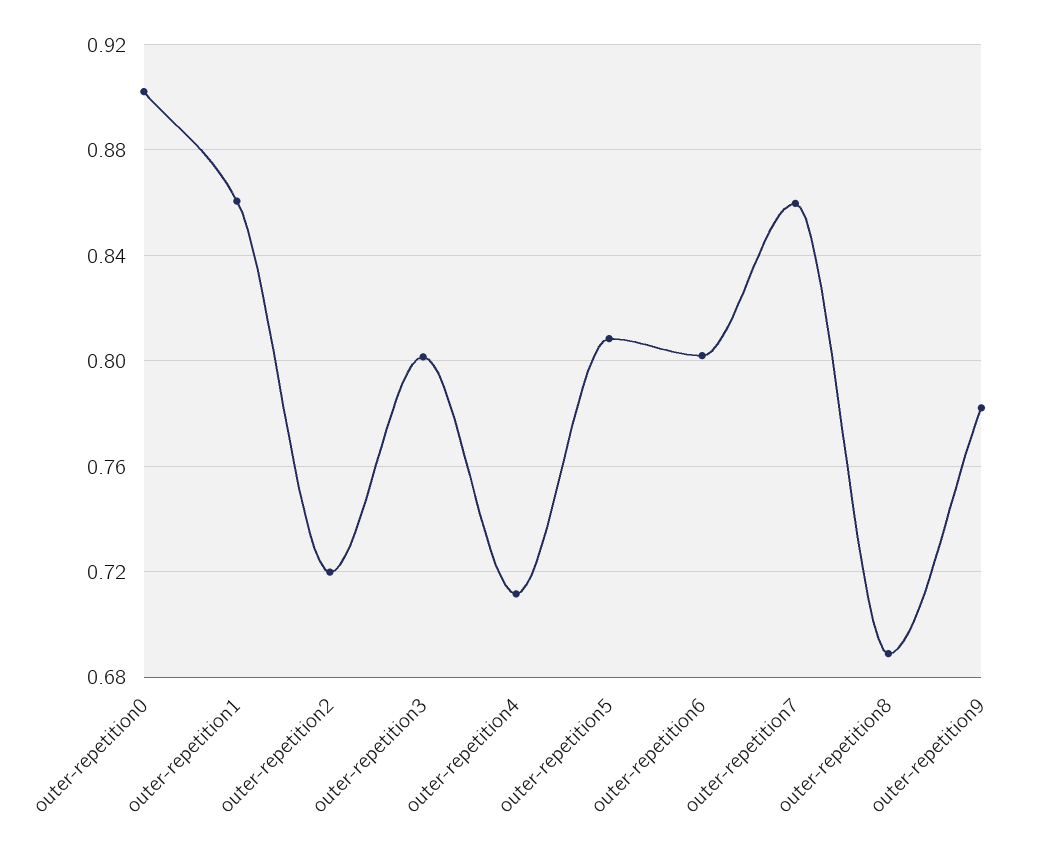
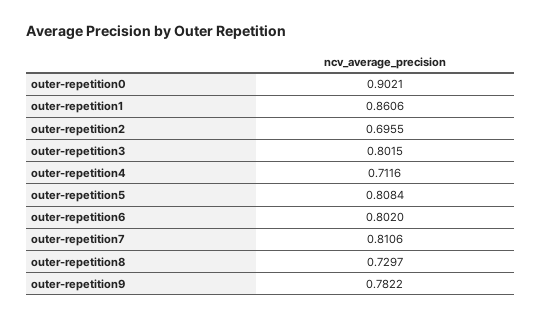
outer-repetition2: 0.72 -> 0.6955
outer-repetition7: 0.86 -> 0.8106
outer-repetition8: 0.69 -> 0.7297

